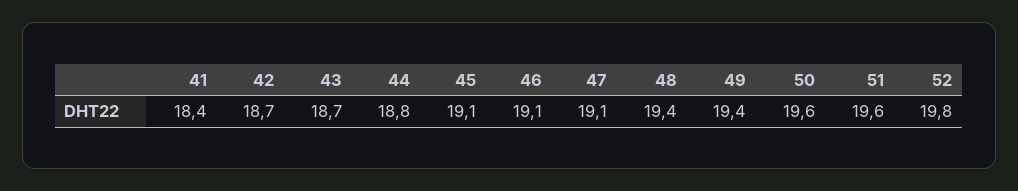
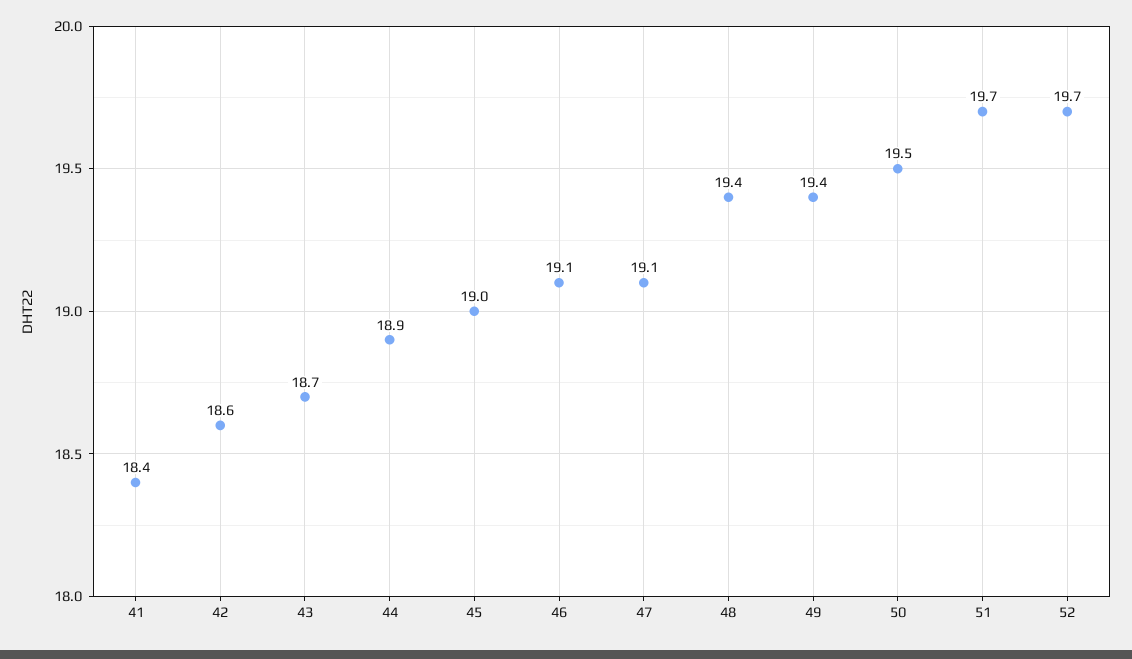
42: 18.7 -> 18.6
44: 18.8 -> 18.9
45: 19.1 -> 19
50: 19.6 -> 19.5
51: 19.6 -> 19.7
52: 19.8 -> 19.7

